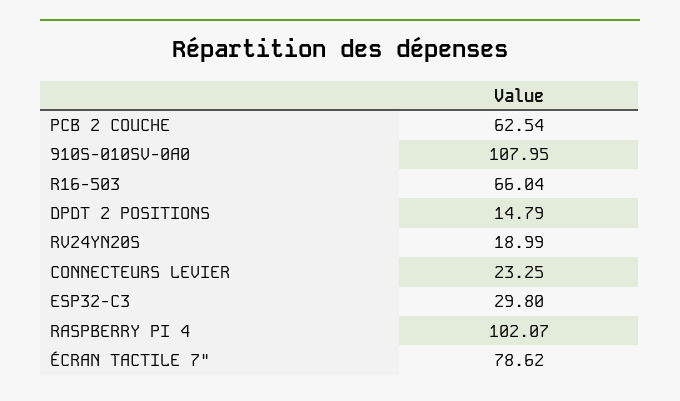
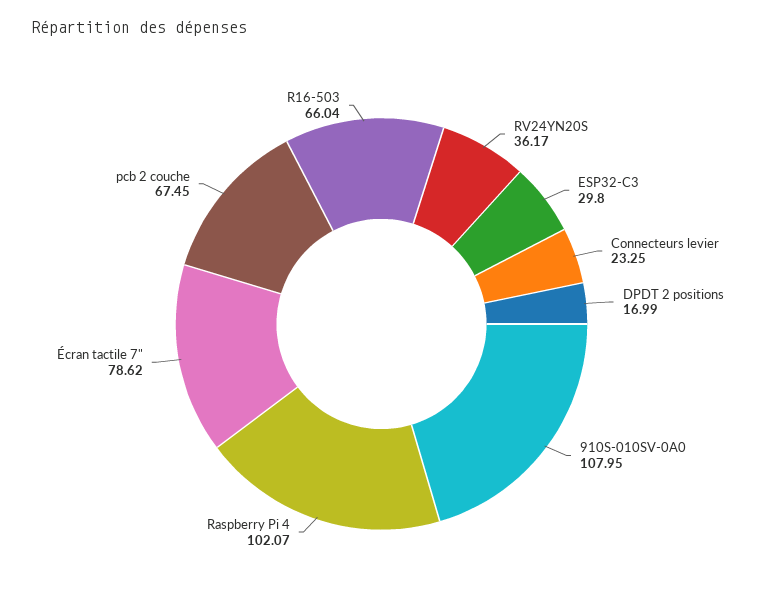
PCB 2 COUCHE: 62.54 -> 67.45
DPDT 2 POSITIONS: 14.79 -> 16.99
RV24YN20S: 18.99 -> 36.17

